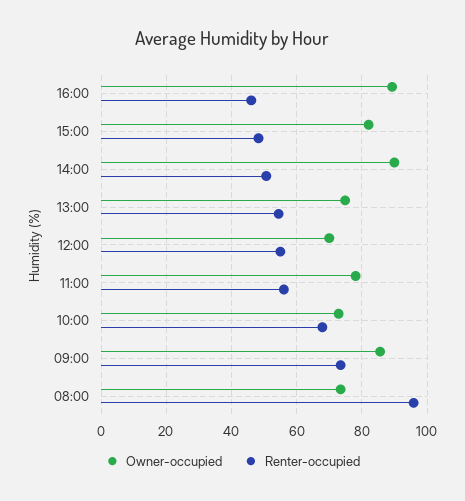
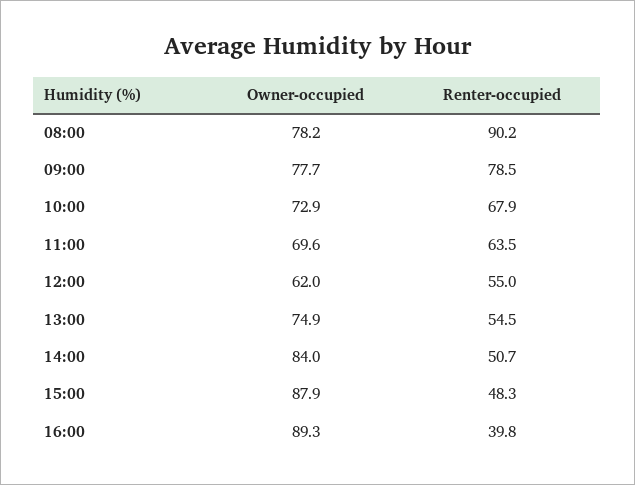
Renter-occupied, 16:00: 46 -> 39.8
Owner-occupied, 15:00: 82 -> 87.9
Owner-occupied, 14:00: 90 -> 84
Owner-occupied, 12:00: 70 -> 62
Owner-occupied, 11:00: 78 -> 69.6
Renter-occupied, 11:00: 56 -> 63.5
Owner-occupied, 09:00: 86 -> 77.7
Renter-occupied, 09:00: 74 -> 78.5
Owner-occupied, 08:00: 74 -> 78.2
Renter-occupied, 08:00: 96 -> 90.2

